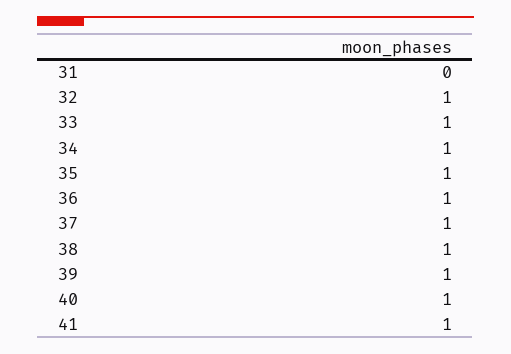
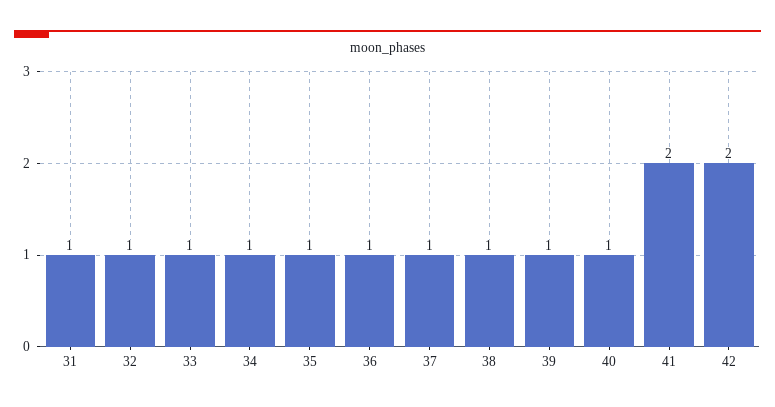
31: 0 -> 1
41: 1 -> 2
42: none -> 2

